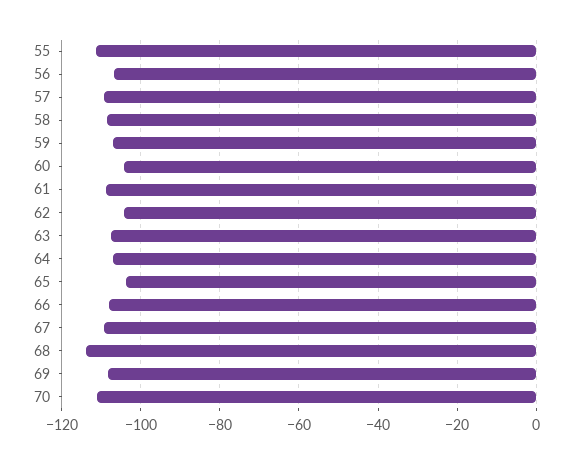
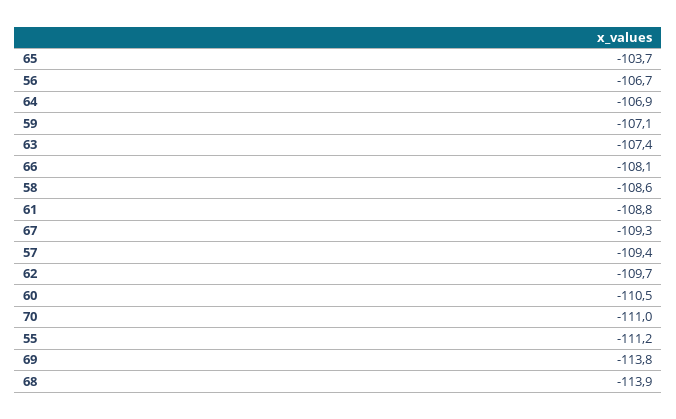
60: -104 -> -110.5
62: -104 -> -109.7
69: -108 -> -113.8

